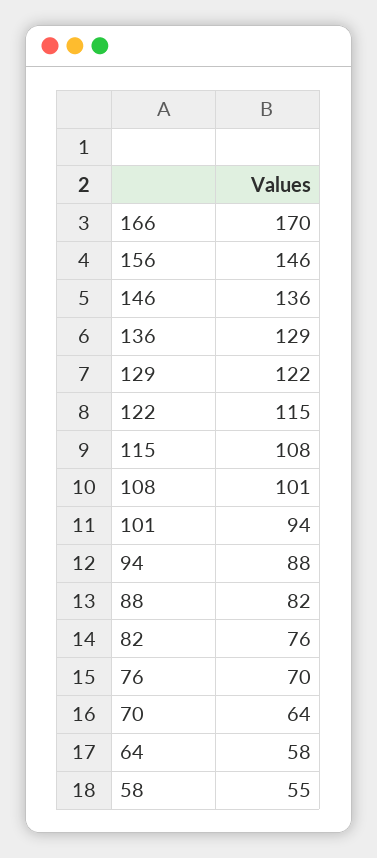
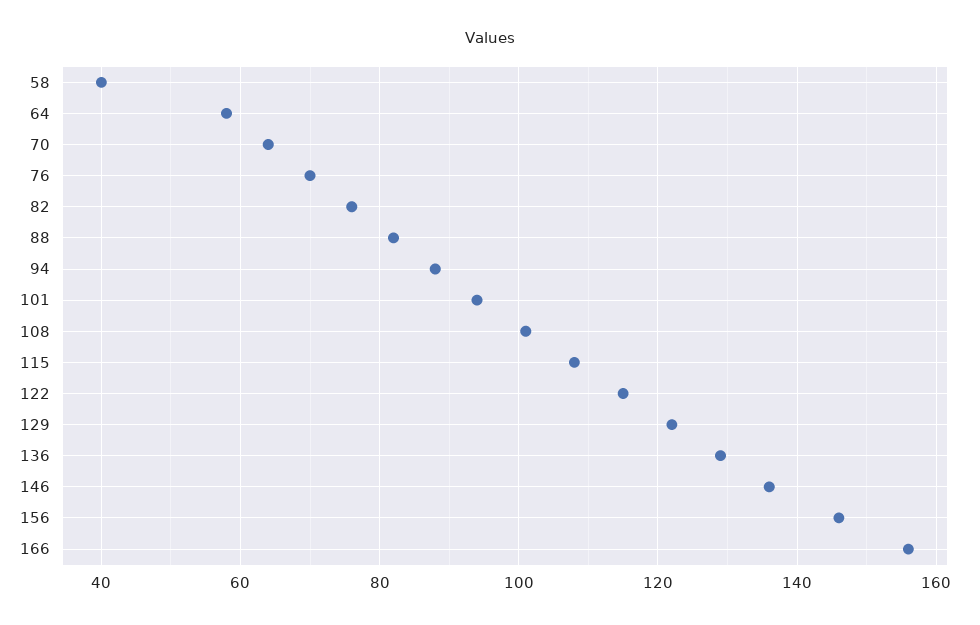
166: 170 -> 155
58: 55 -> 40

